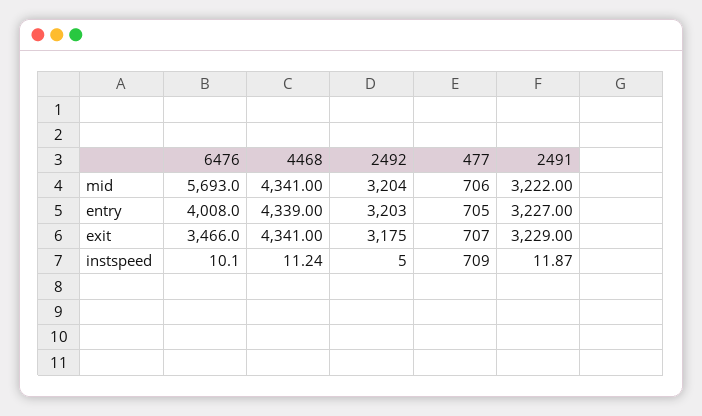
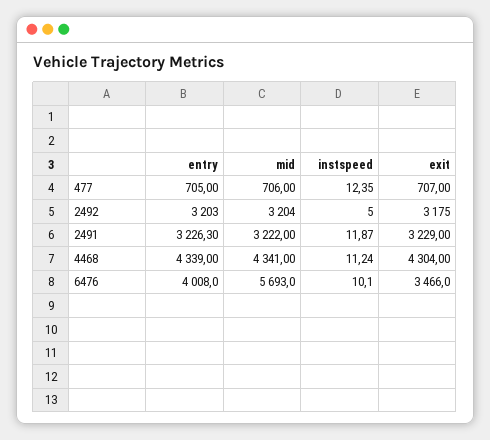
2491, entry: 3227 -> 3226.3
4468, exit: 4341 -> 4304
477, instspeed: 709 -> 12.35

